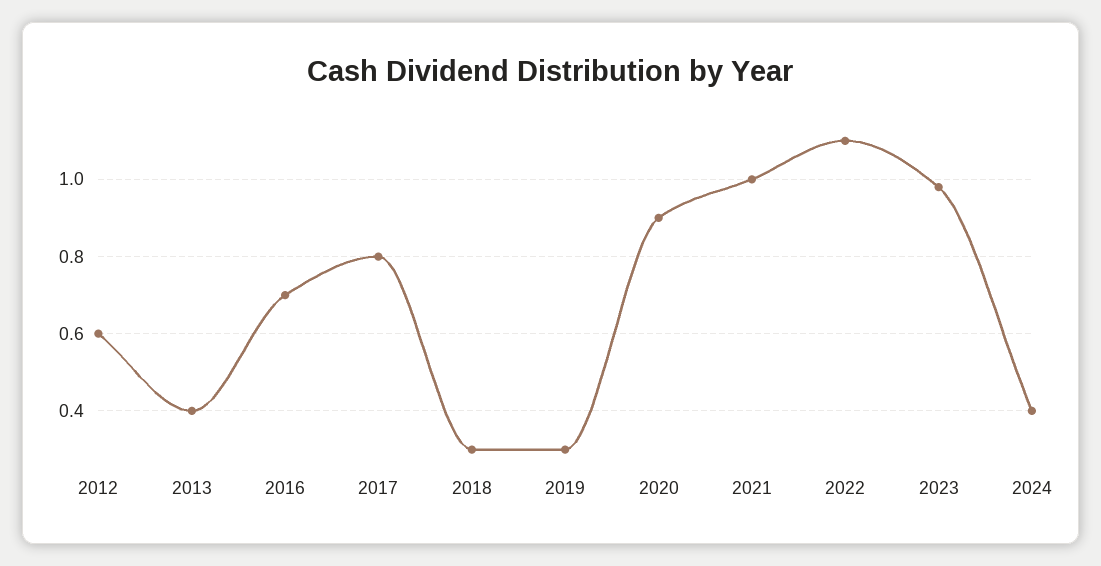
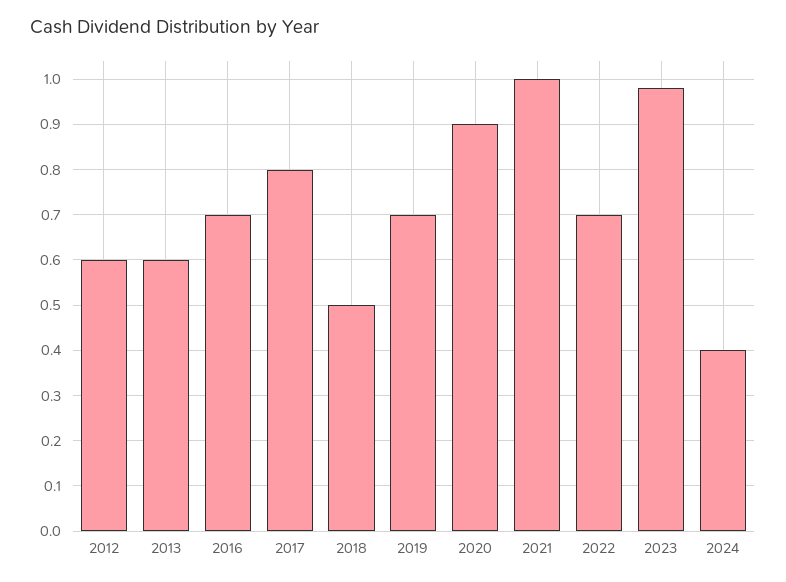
2013: 0.4 -> 0.6
2018: 0.3 -> 0.5
2019: 0.3 -> 0.7
2022: 1.1 -> 0.7

